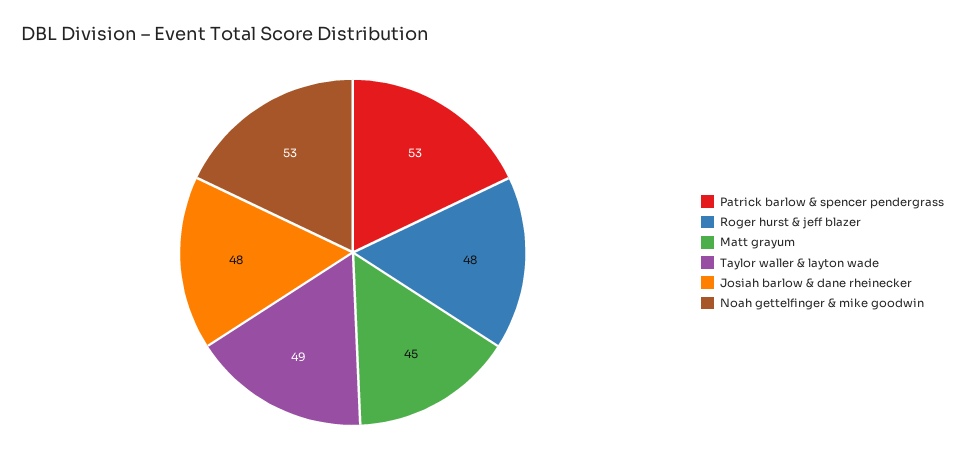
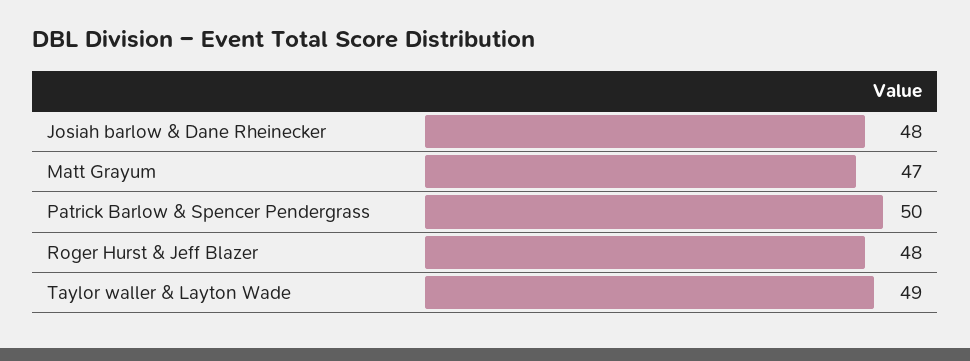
Patrick barlow & spencer pendergrass: 53 -> 50
Matt grayum: 45 -> 47
Noah gettelfinger & mike goodwin: 53 -> none

